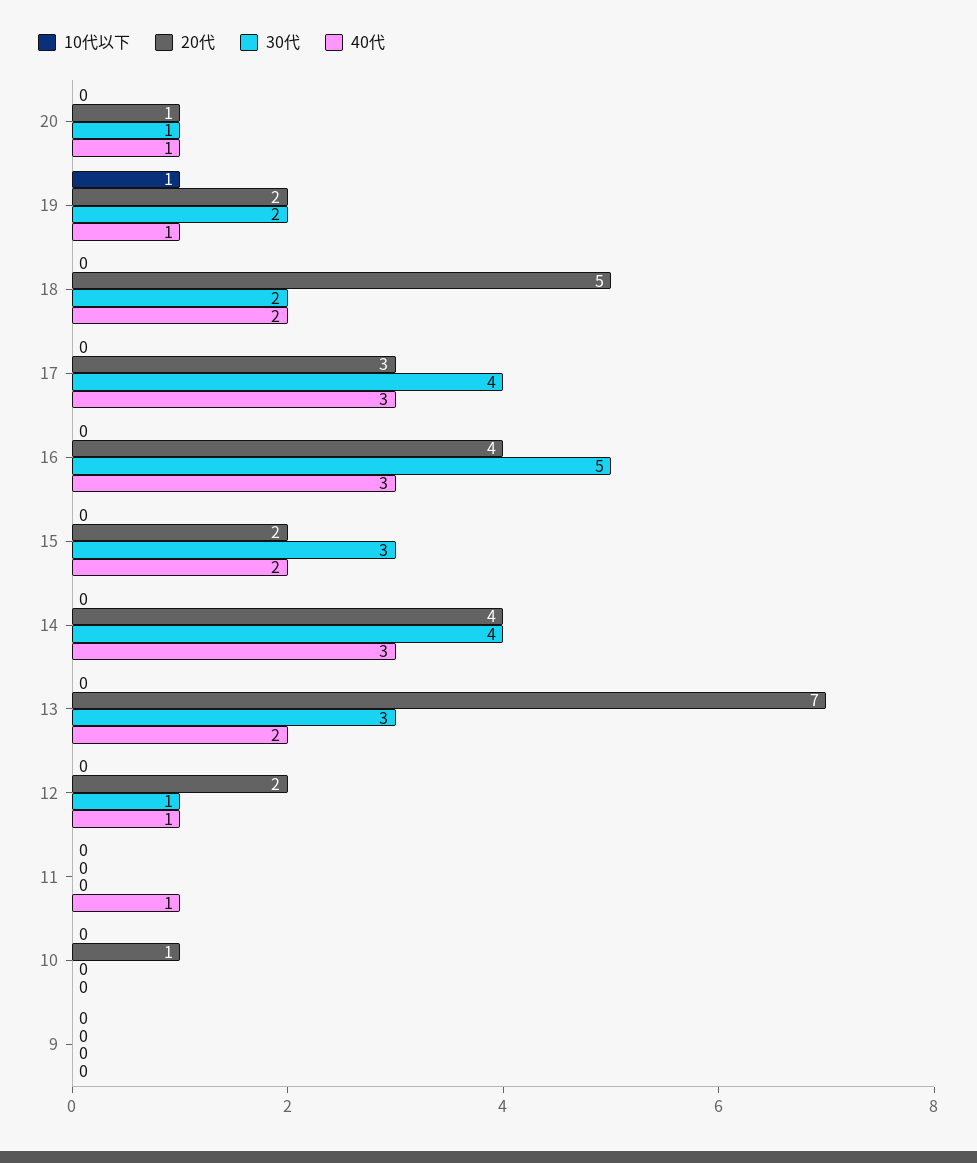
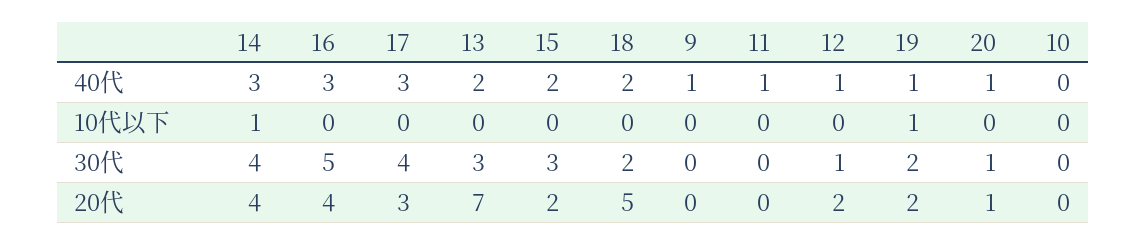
10代以下, 14: 0 -> 1
20代, 10: 1 -> 0
40代, 9: 0 -> 1

